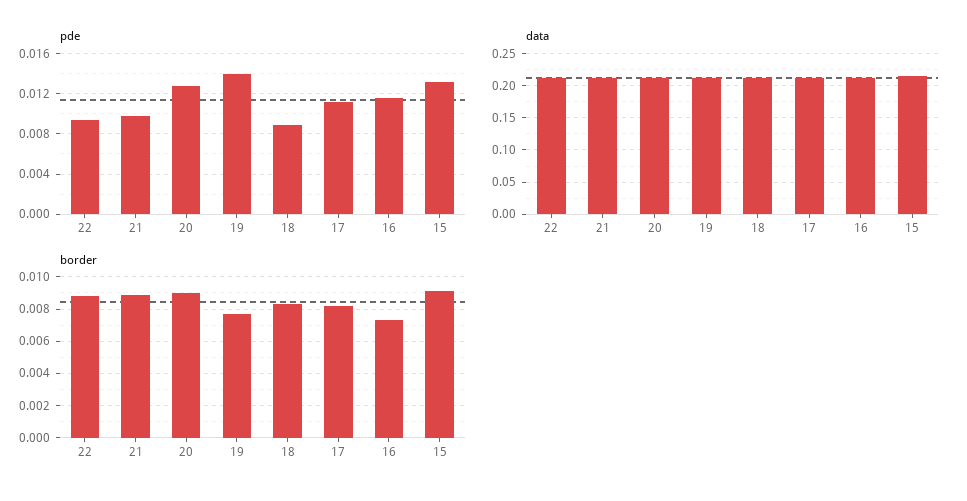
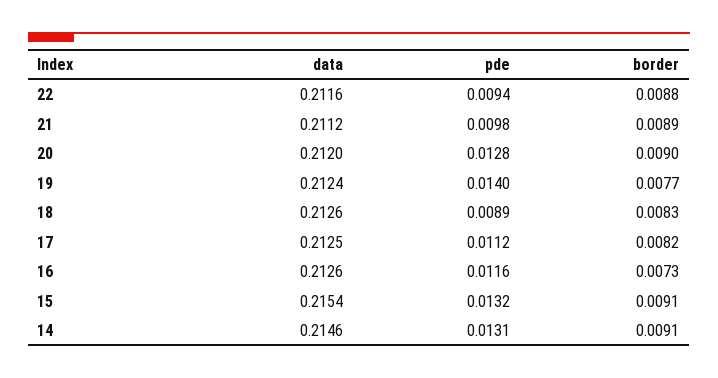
data, 14: none -> 0.2146
pde, 14: none -> 0.0131
border, 14: none -> 0.0091

